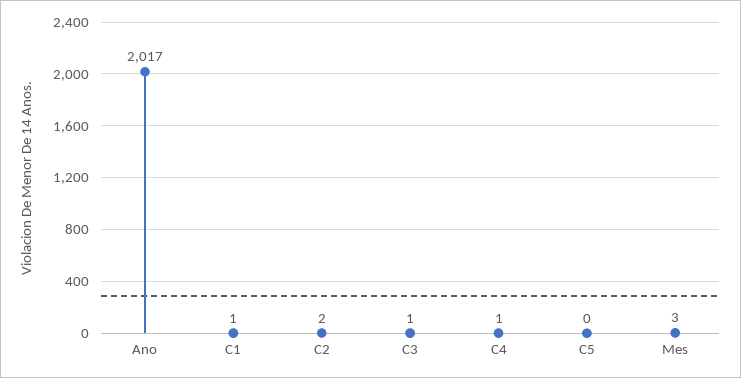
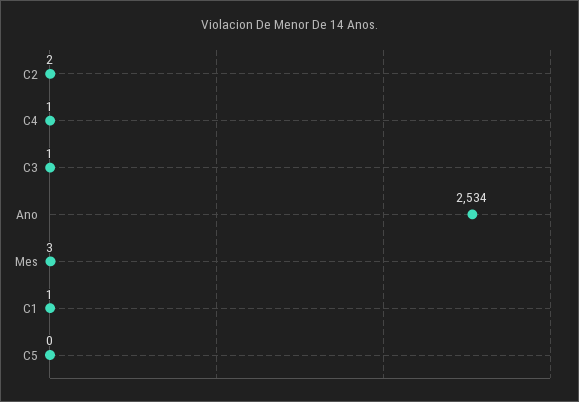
Ano: 2017 -> 2534

